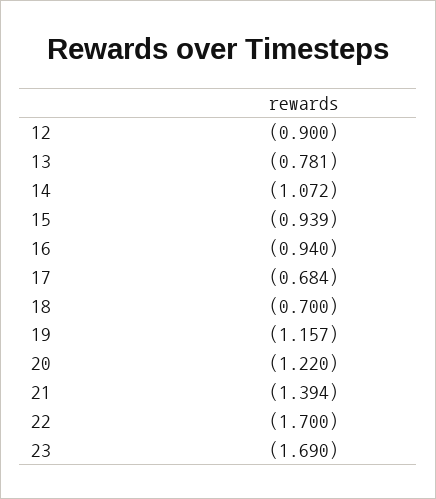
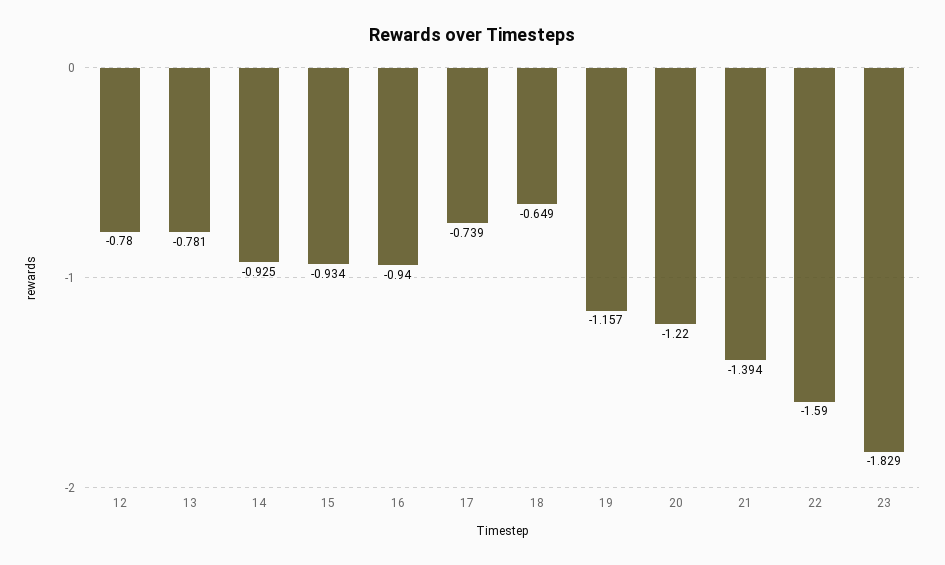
12: -0.9 -> -0.78
14: -1.072 -> -0.925
15: -0.939 -> -0.934
17: -0.684 -> -0.739
18: -0.7 -> -0.649
22: -1.7 -> -1.59
23: -1.69 -> -1.829

